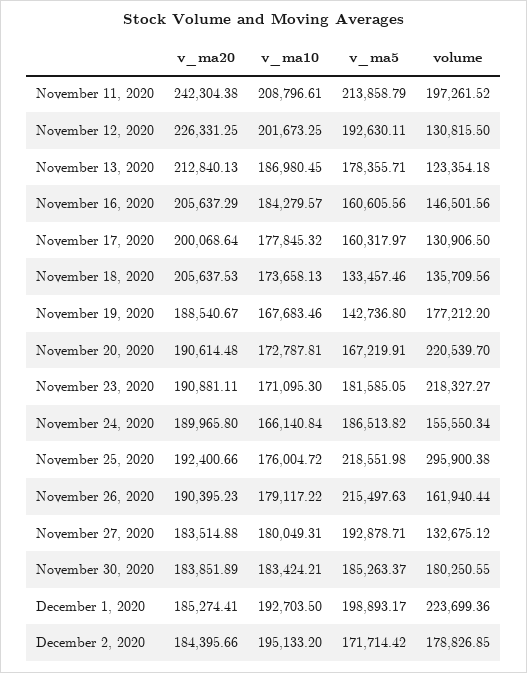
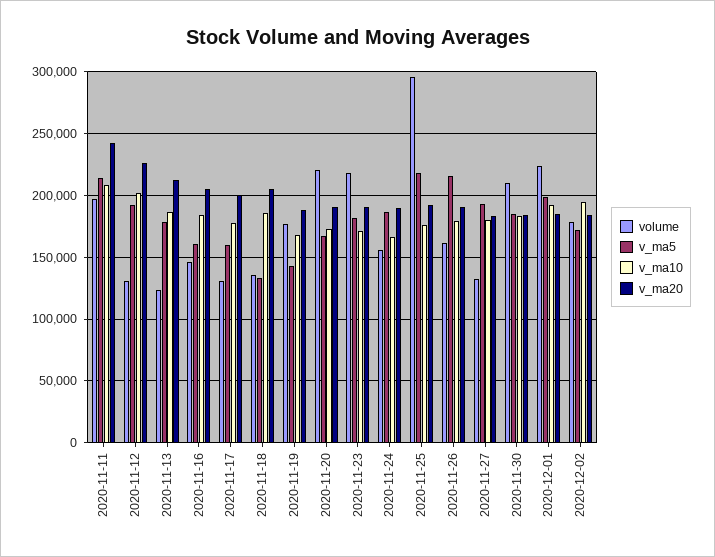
v_ma10, November 18, 2020: 173658.13 -> 185000
volume, November 30, 2020: 180250.55 -> 210000

